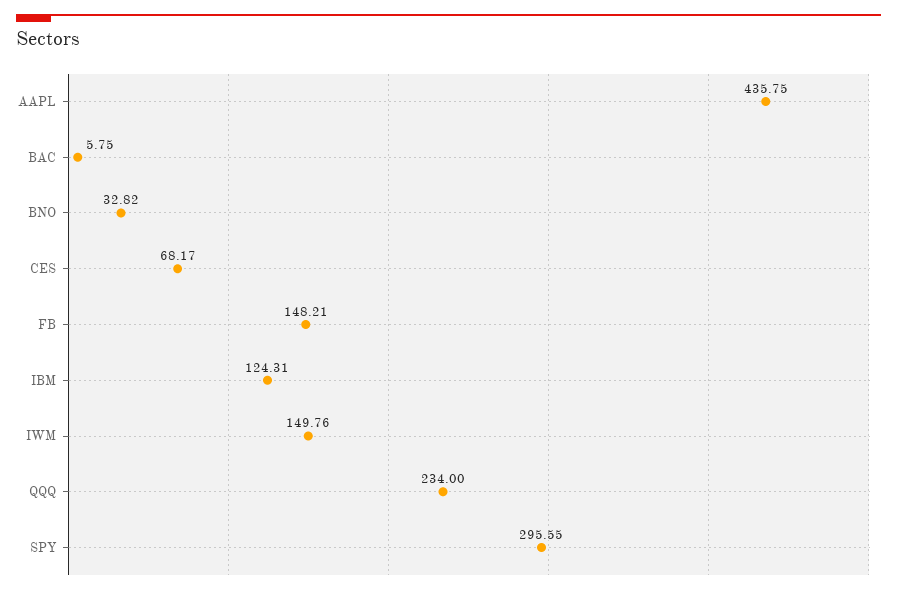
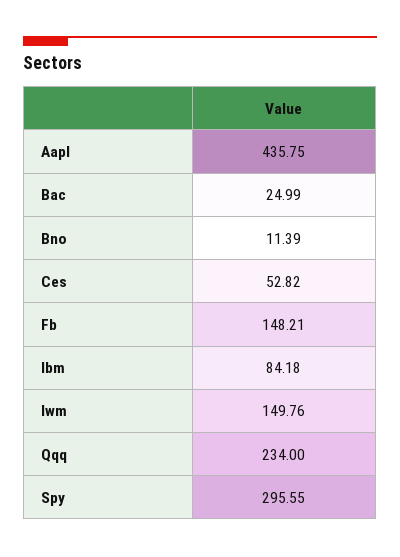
BAC: 5.75 -> 24.99
BNO: 32.82 -> 11.39
CES: 68.17 -> 52.82
IBM: 124.31 -> 84.18

